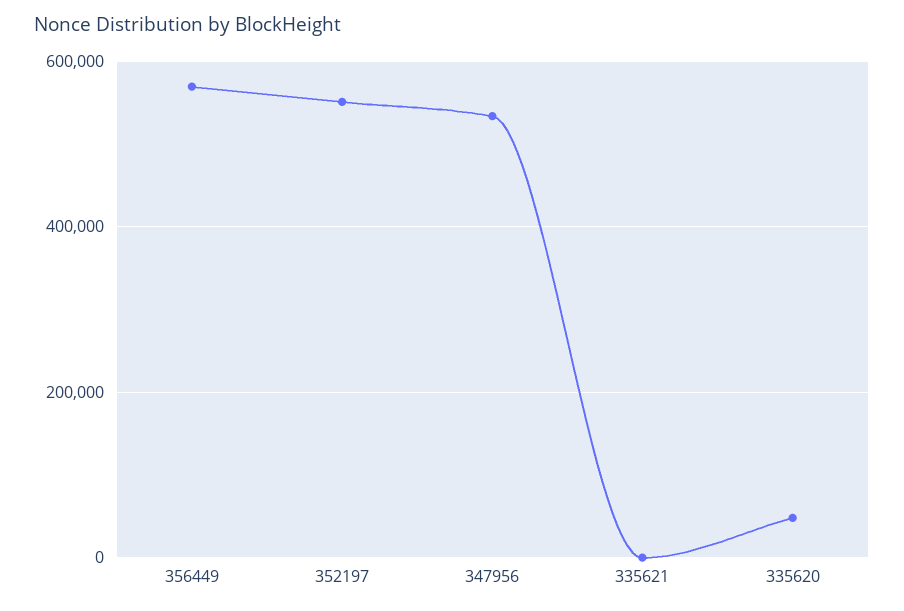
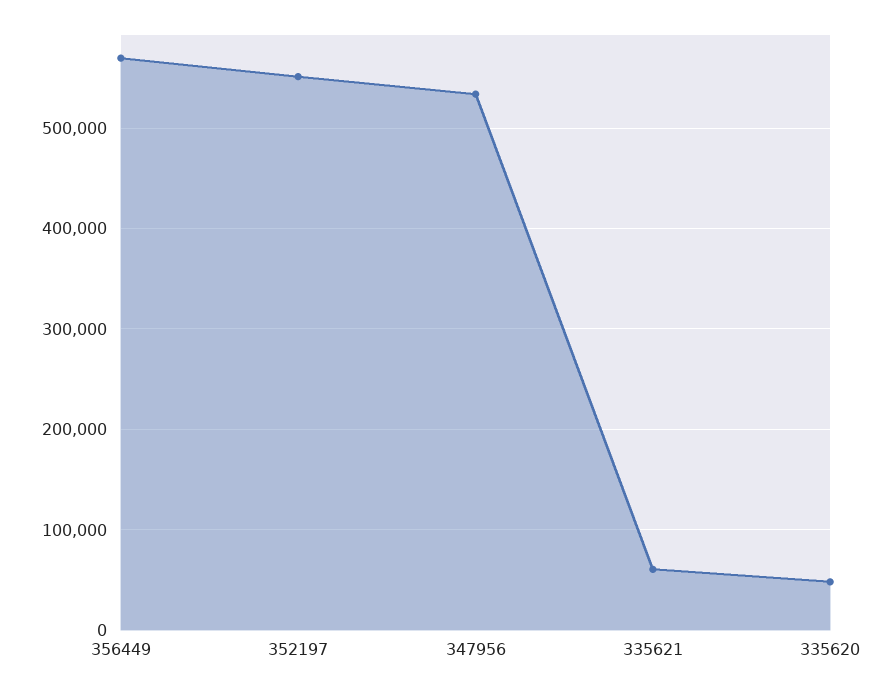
335621: 0 -> 60000

